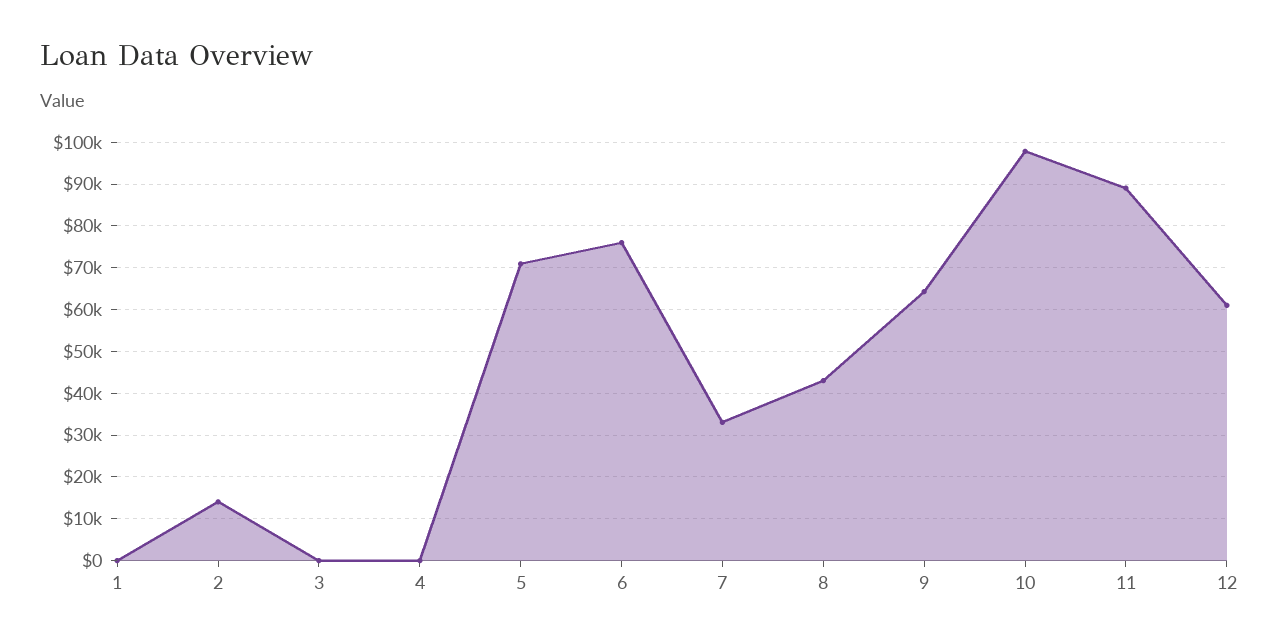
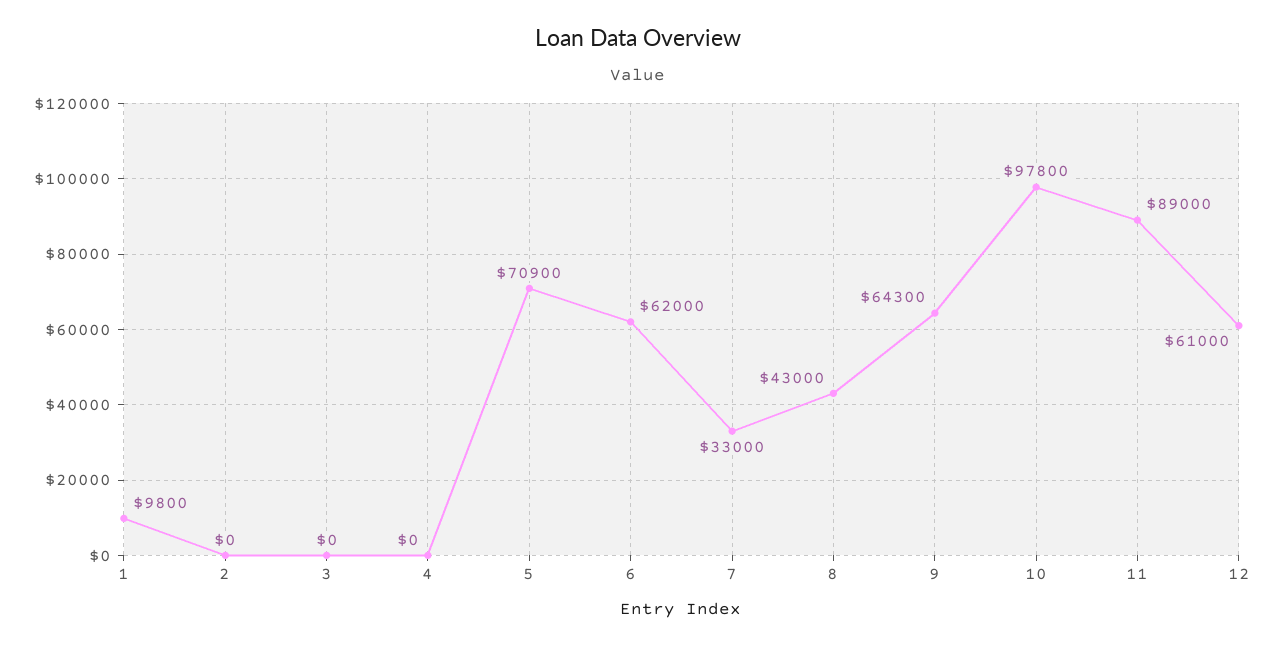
1: 0 -> 9800
2: 14000 -> 0
6: 76000 -> 62000

